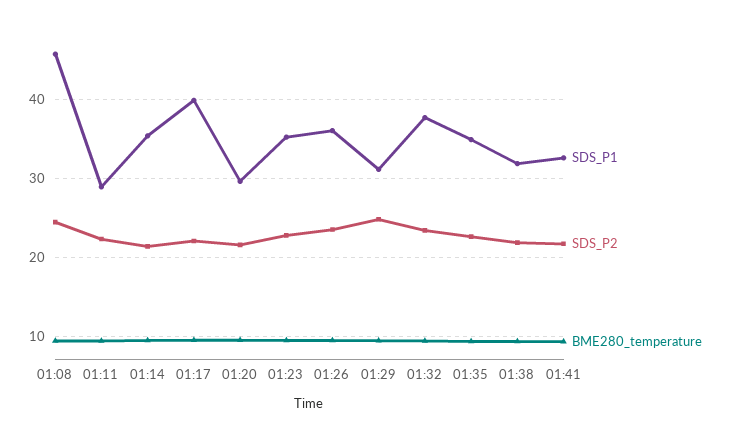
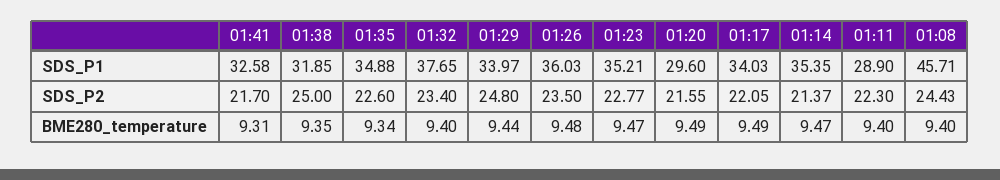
SDS_P1, 01:17: 40 -> 34.03
SDS_P1, 01:29: 31 -> 33.97
SDS_P2, 01:38: 22 -> 25

